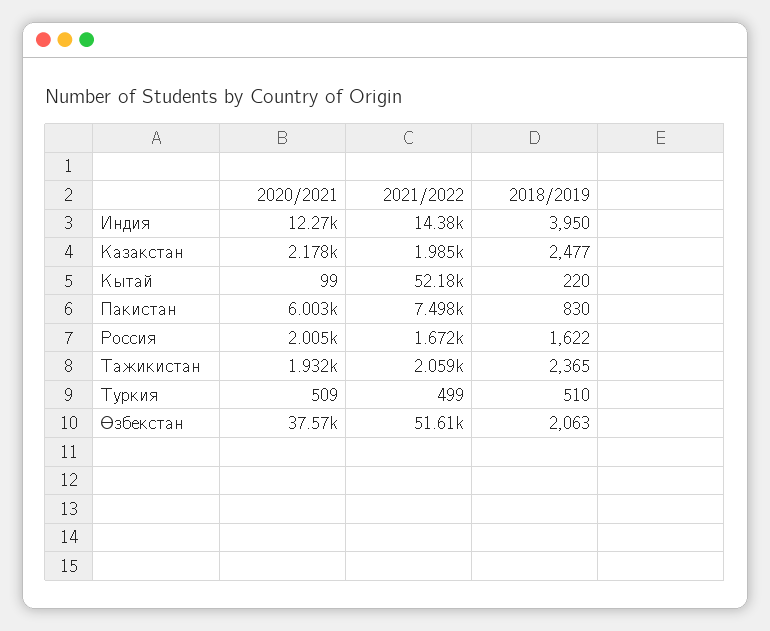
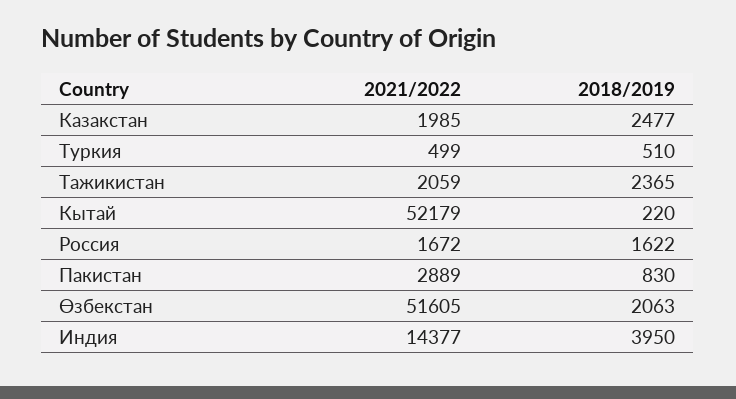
2020/2021, Индия: 12270 -> none
2020/2021, Казакстан: 2178 -> none
2020/2021, Кытай: 99 -> none
2020/2021, Пакистан: 6003 -> none
2021/2022, Пакистан: 7498 -> 2889
2020/2021, Россия: 2005 -> none
2020/2021, Тажикистан: 1932 -> none
2020/2021, Туркия: 509 -> none
2020/2021, Өзбекстан: 37570 -> none

